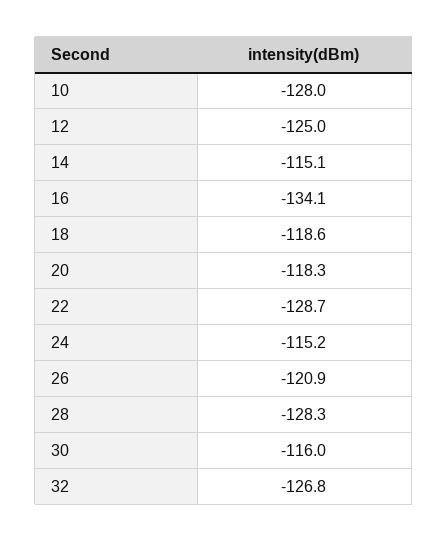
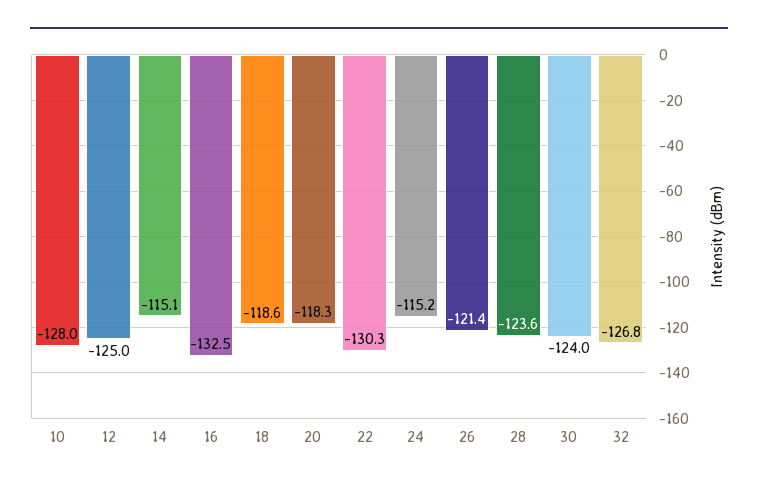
16: -134.1 -> -132.5
22: -128.7 -> -130.3
26: -120.9 -> -121.4
28: -128.3 -> -123.6
30: -116 -> -124

